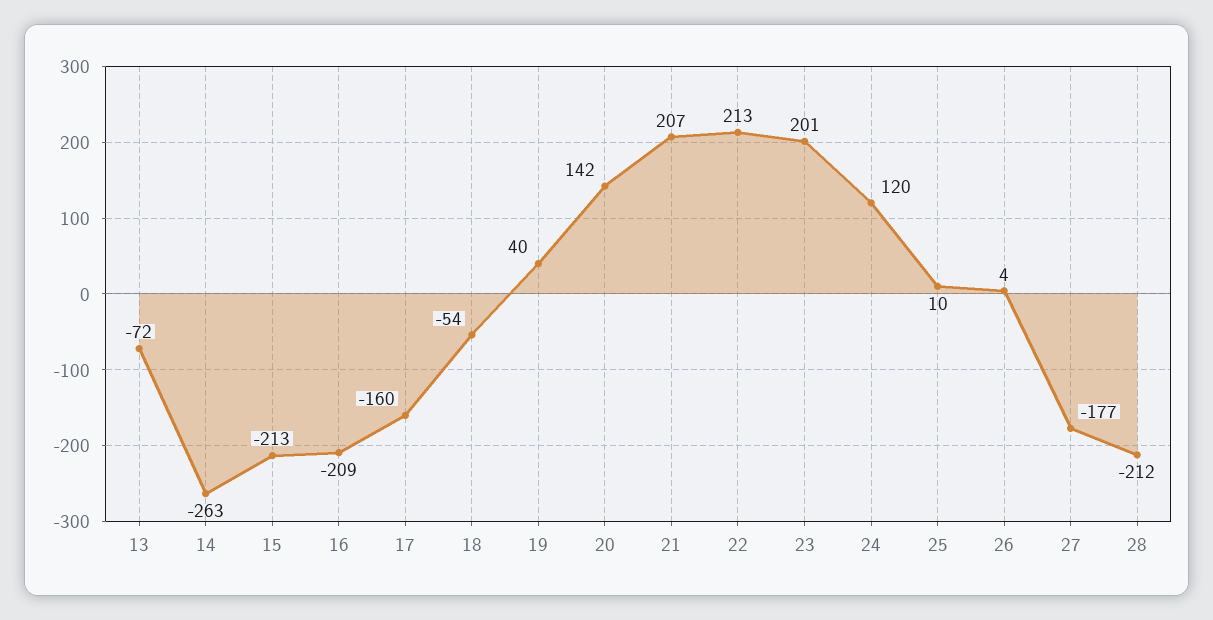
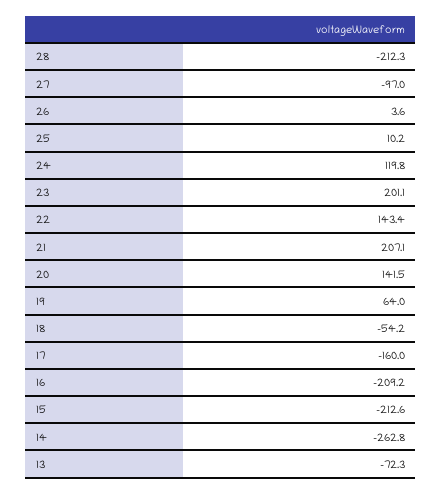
19: 40 -> 64
22: 213 -> 143.4
27: -177 -> -97

